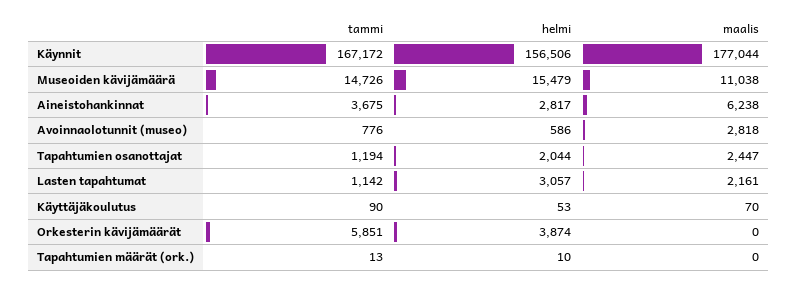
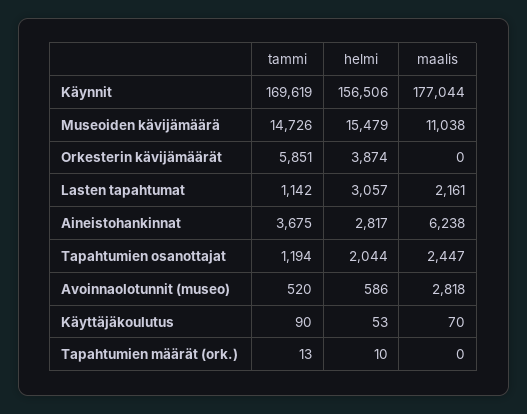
tammi, Käynnit: 167172 -> 169619
tammi, Avoinnaolotunnit (museo): 776 -> 520

